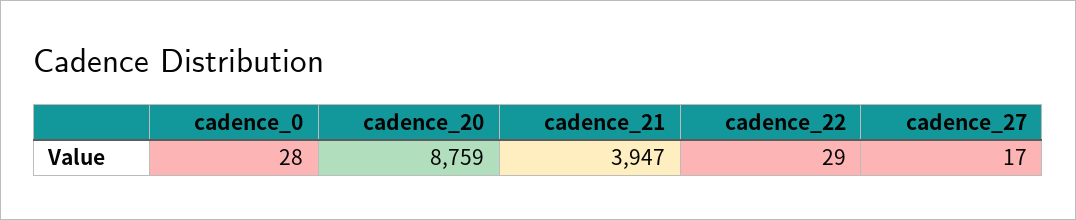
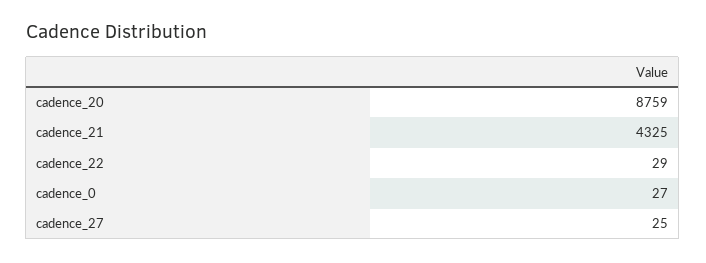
cadence_0: 28 -> 27
cadence_21: 3947 -> 4325
cadence_27: 17 -> 25

